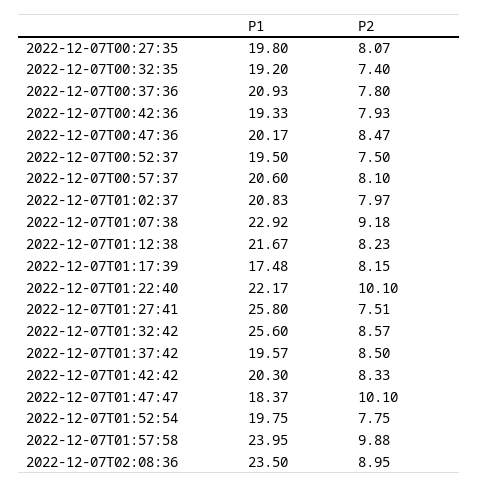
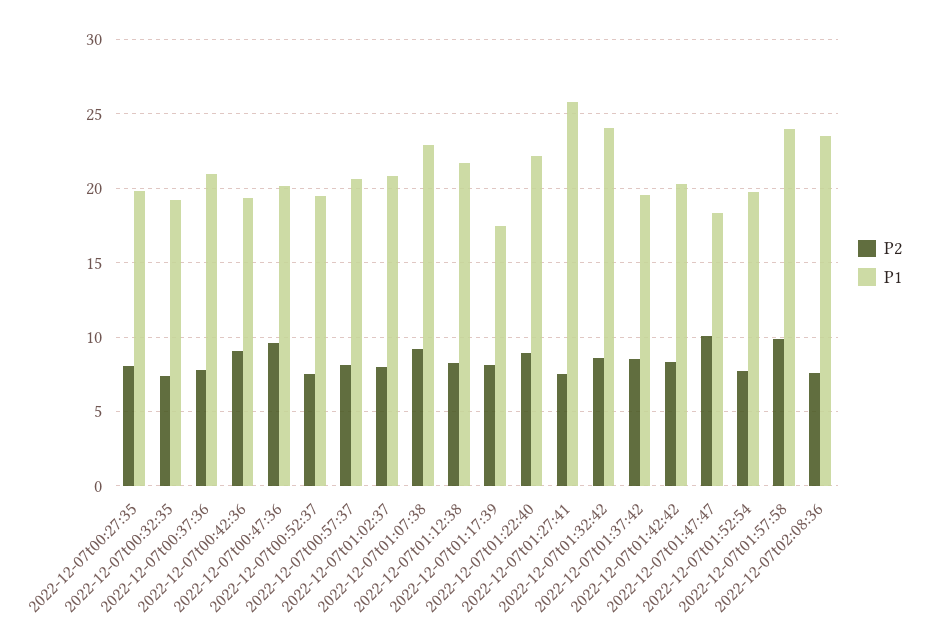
P2, 2022-12-07T00:42:36: 7.93 -> 9
P2, 2022-12-07T00:47:36: 8.47 -> 9.5
P2, 2022-12-07T01:22:40: 10.1 -> 9
P1, 2022-12-07T01:32:42: 25.6 -> 24
P2, 2022-12-07T02:08:36: 8.95 -> 7.5

